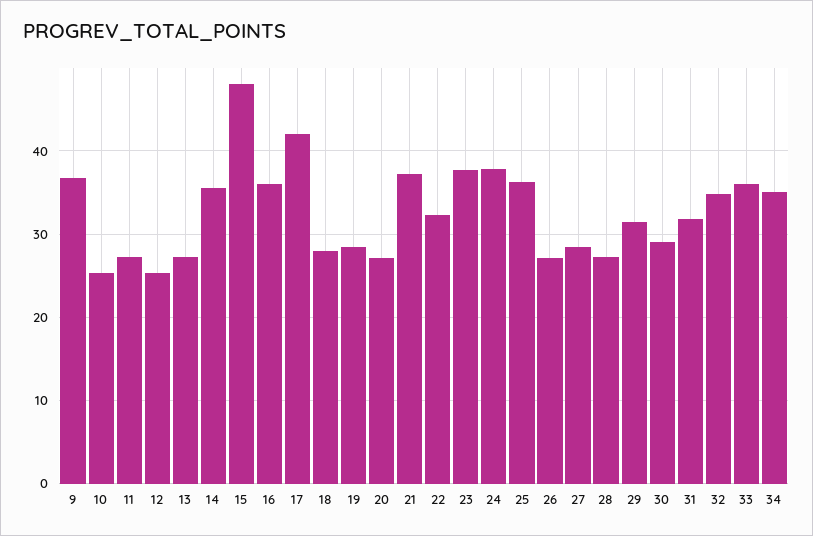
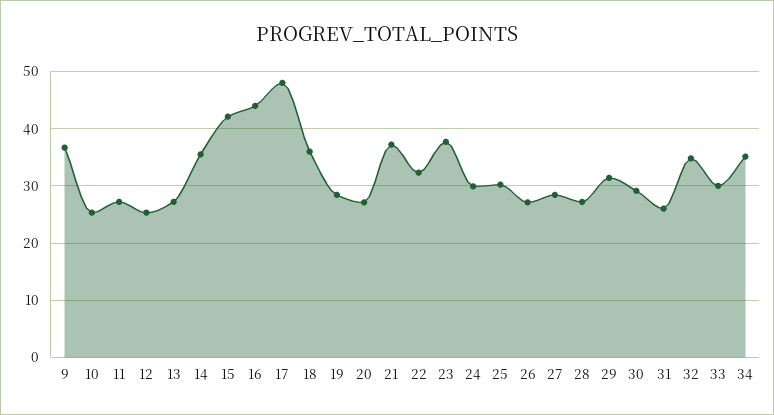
15: 48 -> 42
16: 36 -> 44
17: 42 -> 48
18: 28 -> 36
24: 38 -> 30
25: 36 -> 30
31: 32 -> 26
33: 36 -> 30

